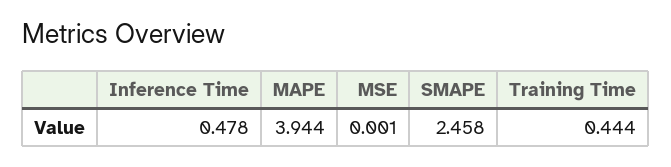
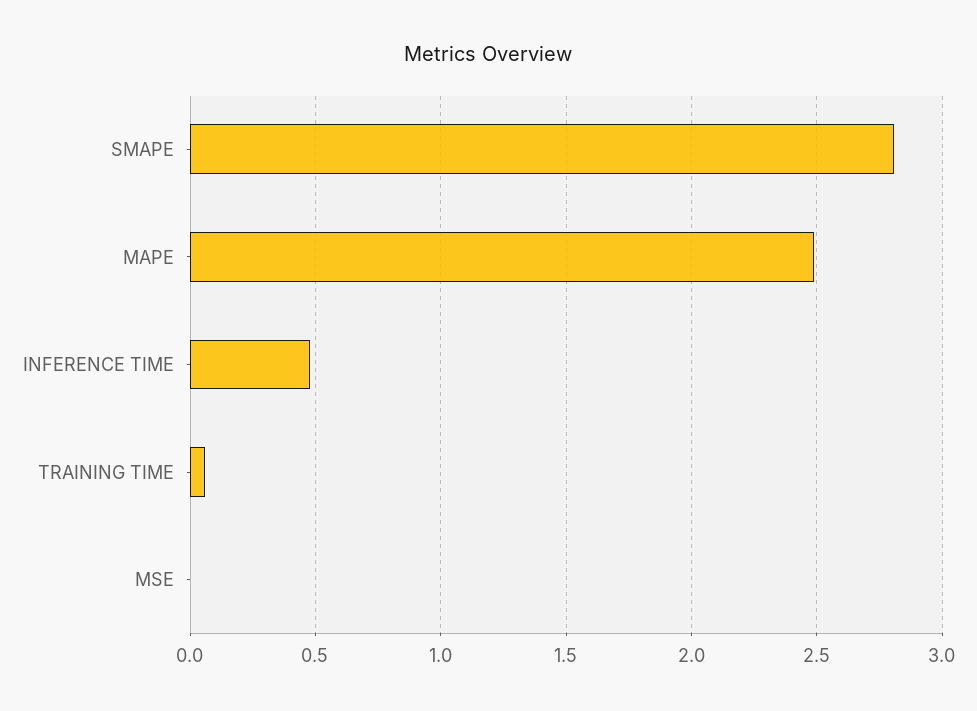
MAPE: 3.944 -> 2.5
SMAPE: 2.458 -> 2.8
Training Time: 0.444 -> 0.05

